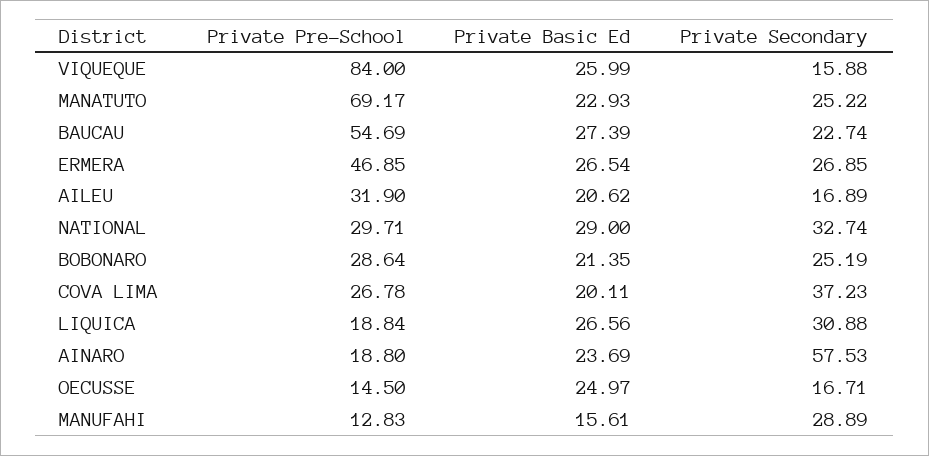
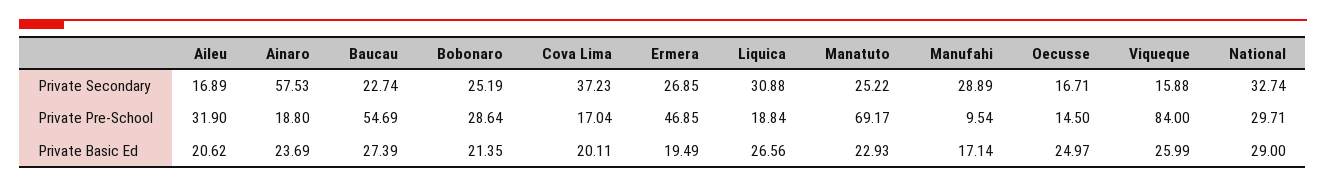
Private Basic Ed, ERMERA: 26.54 -> 19.49
Private Pre-School, COVA LIMA: 26.78 -> 17.04
Private Pre-School, MANUFAHI: 12.83 -> 9.54
Private Basic Ed, MANUFAHI: 15.61 -> 17.14

